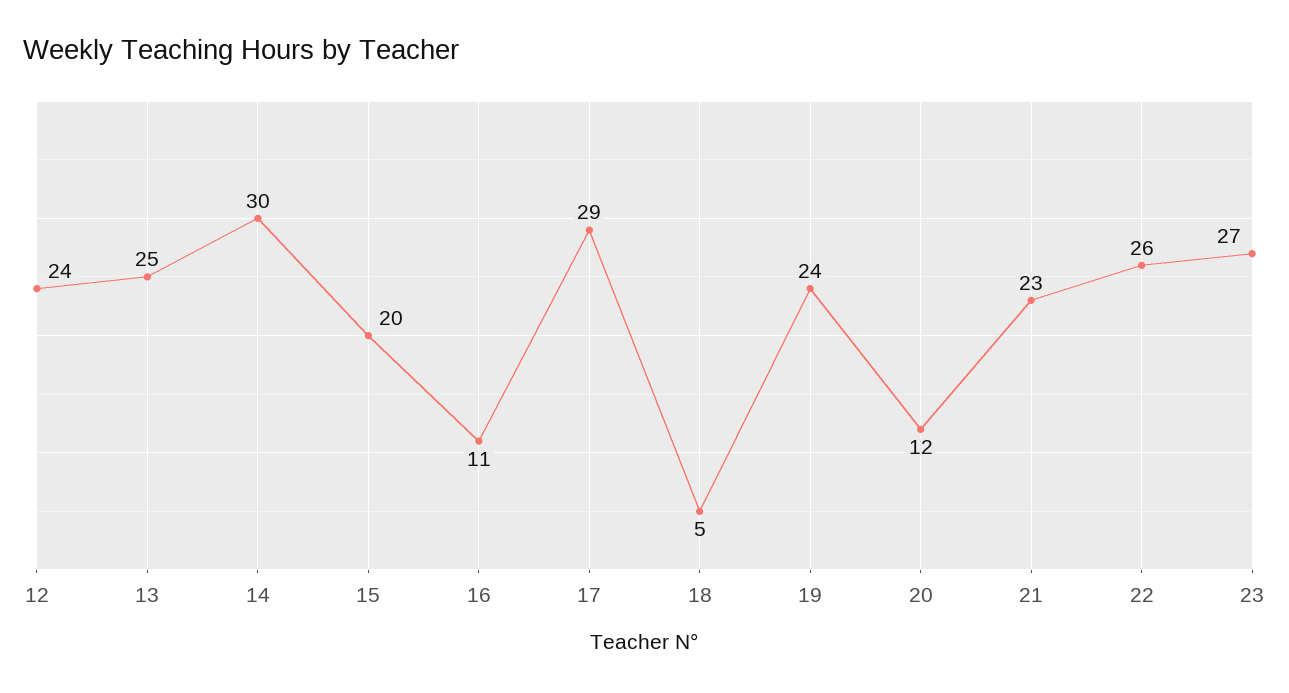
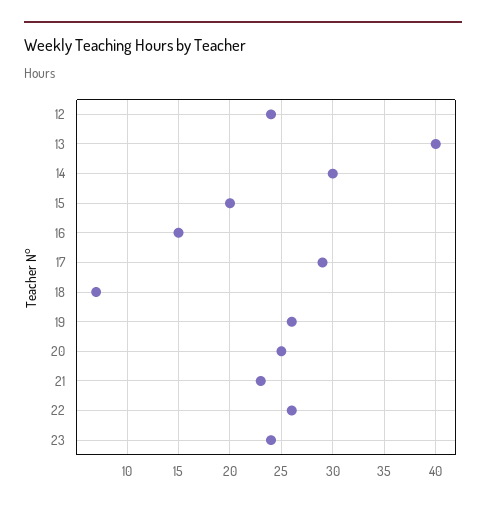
13: 25 -> 40
16: 11 -> 15
18: 5 -> 7
19: 24 -> 26
20: 12 -> 25
23: 27 -> 24

